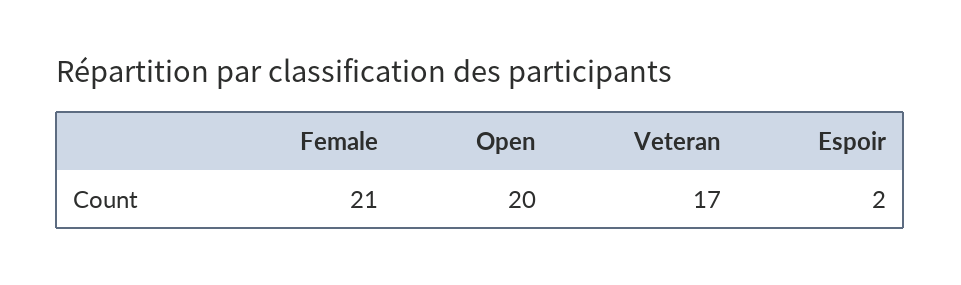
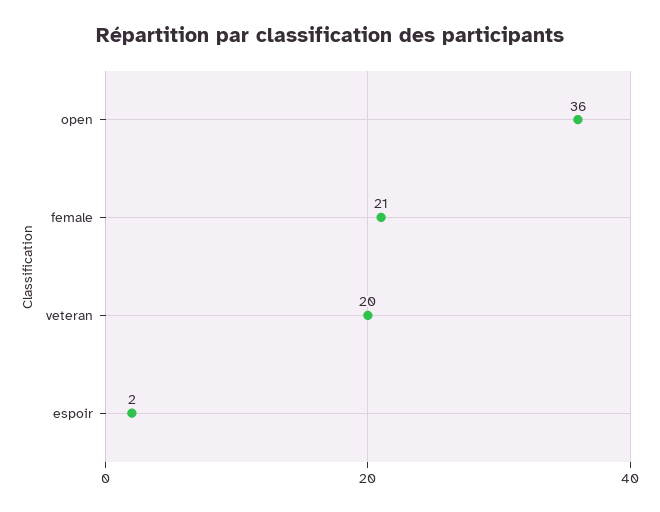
Open: 20 -> 36
Veteran: 17 -> 20

